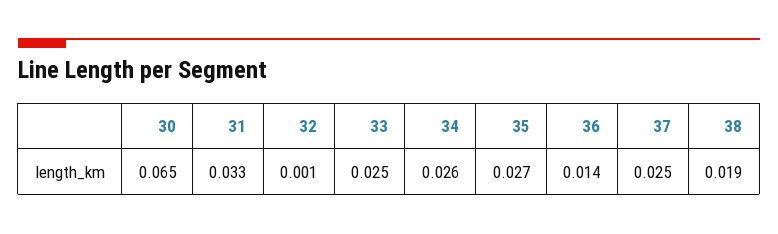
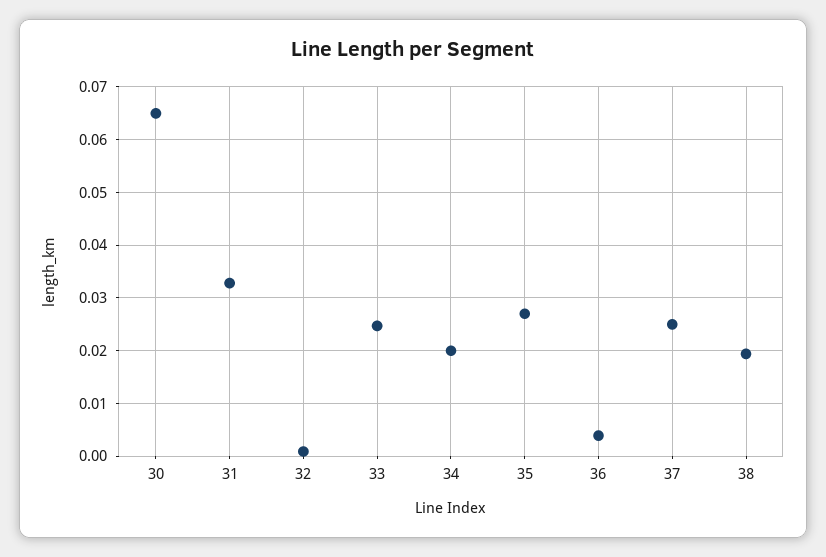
34: 0.026 -> 0.02
36: 0.014 -> 0.004

